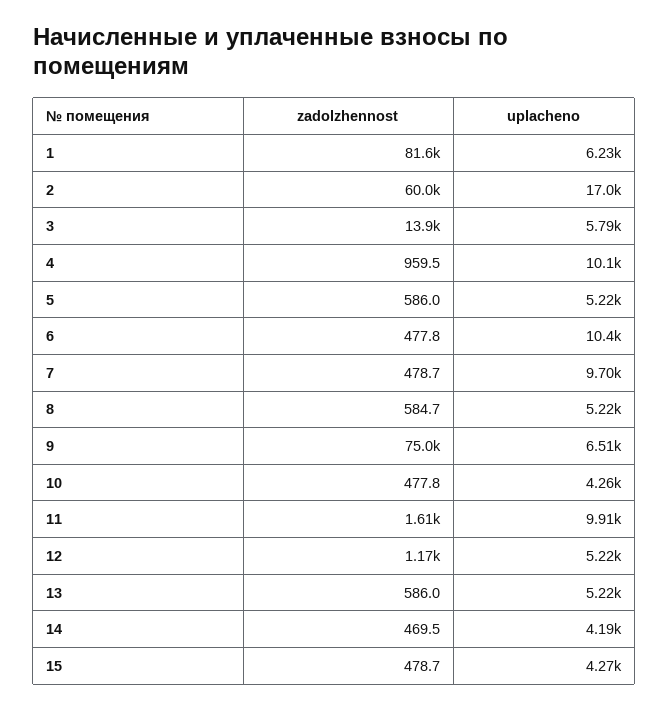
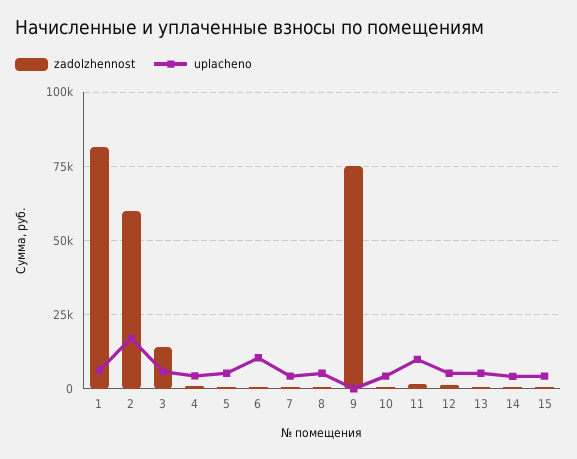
uplacheno, 4: 10100 -> 5000
uplacheno, 7: 9700 -> 5000
uplacheno, 9: 6510 -> 0

